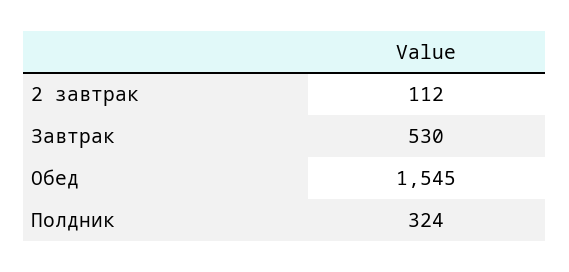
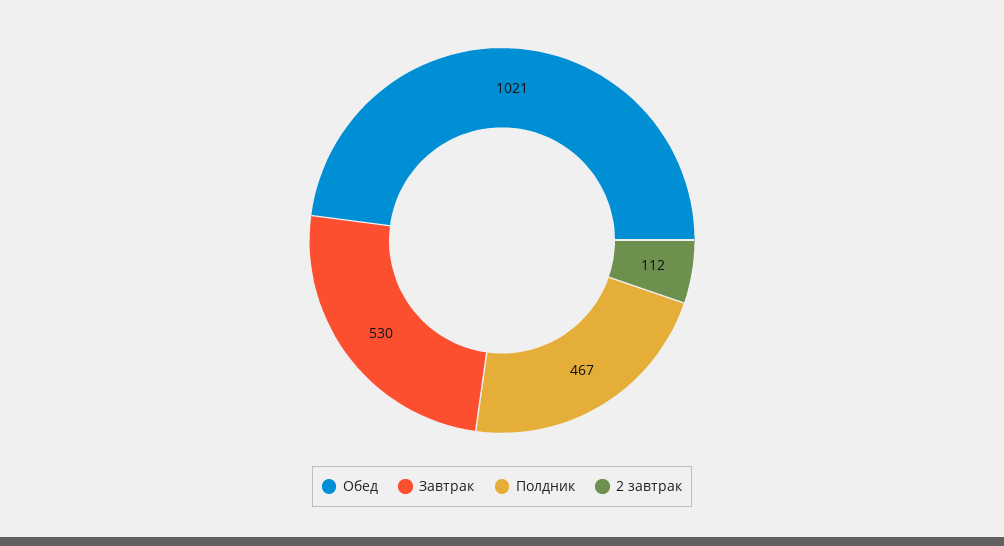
Обед: 1545 -> 1021
Полдник: 324 -> 467

